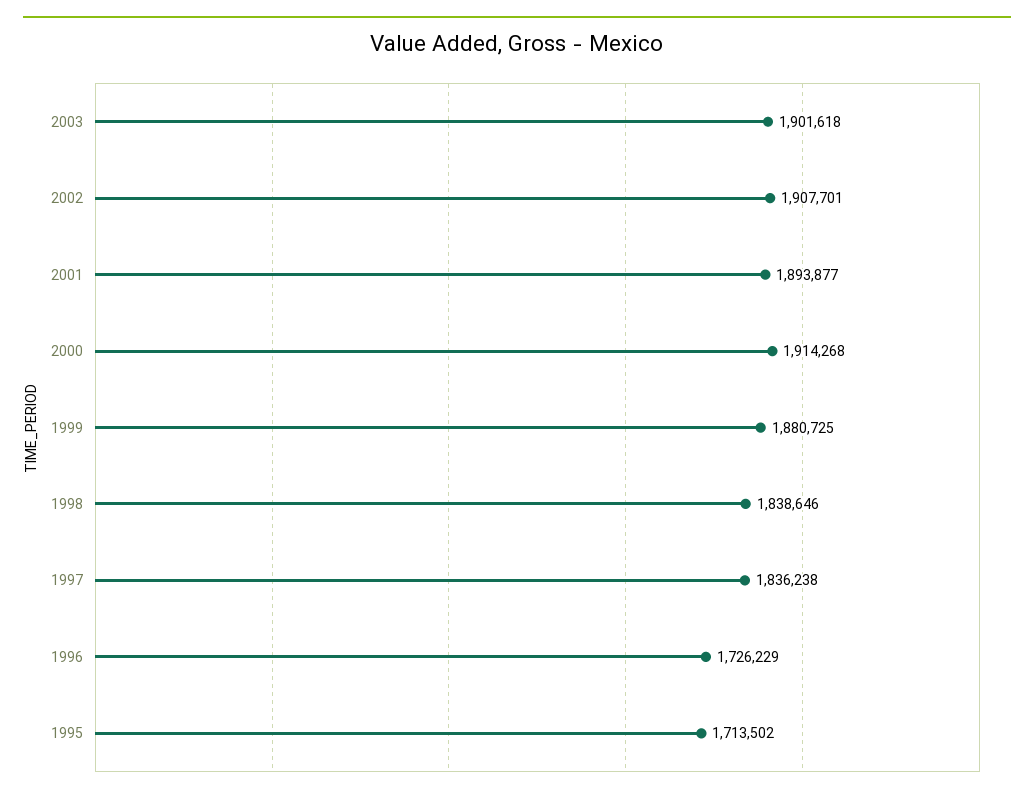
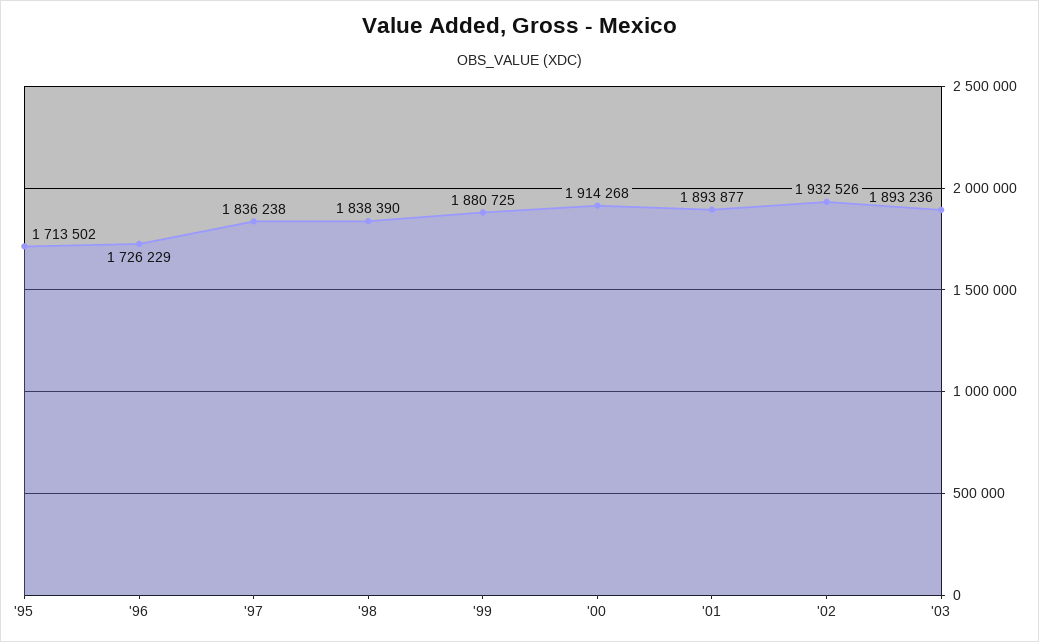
2003: 1901618 -> 1893236
2002: 1907701 -> 1932526
1998: 1838646 -> 1838390

